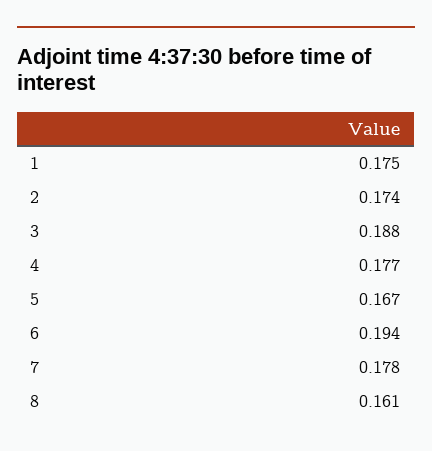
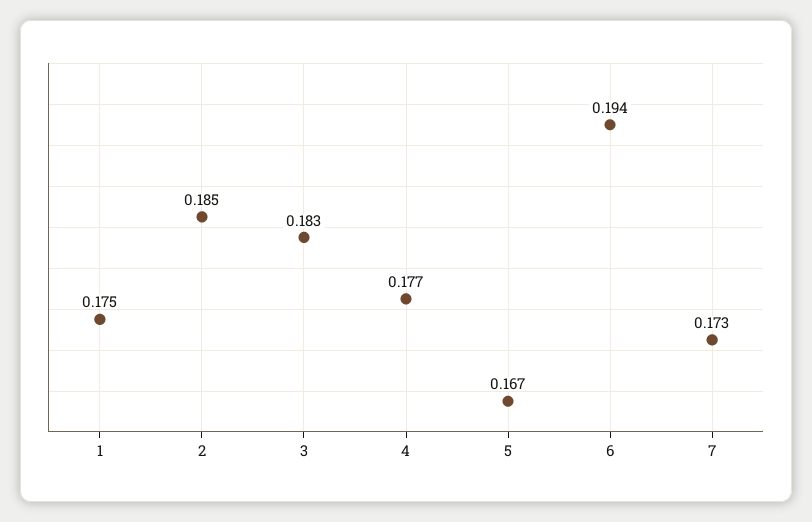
2: 0.174 -> 0.185
3: 0.188 -> 0.183
7: 0.178 -> 0.173
8: 0.161 -> none

